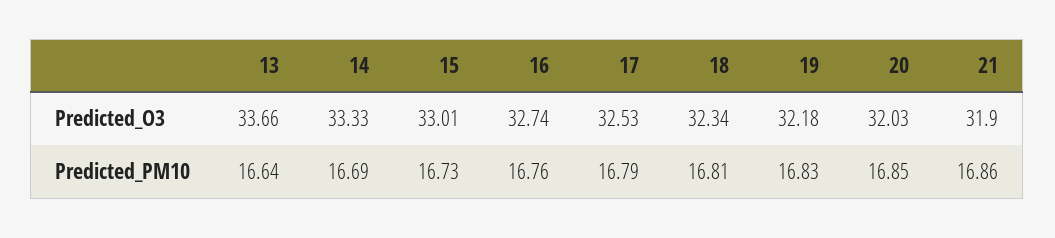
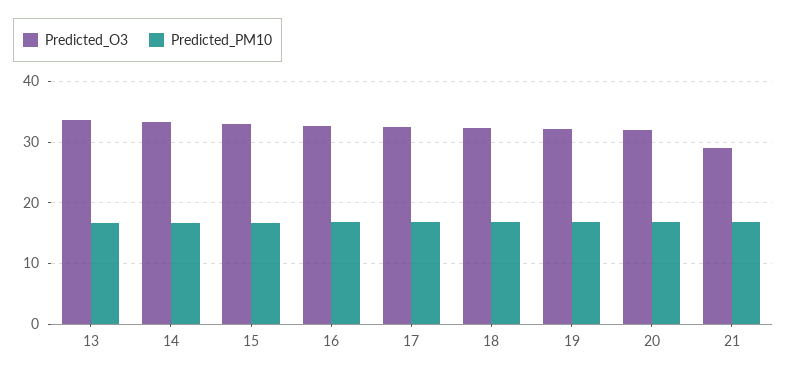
Predicted_O3, 21: 31.9 -> 29

